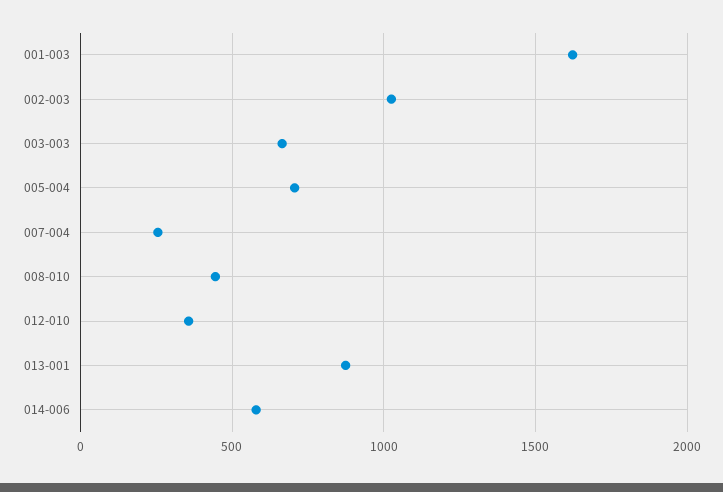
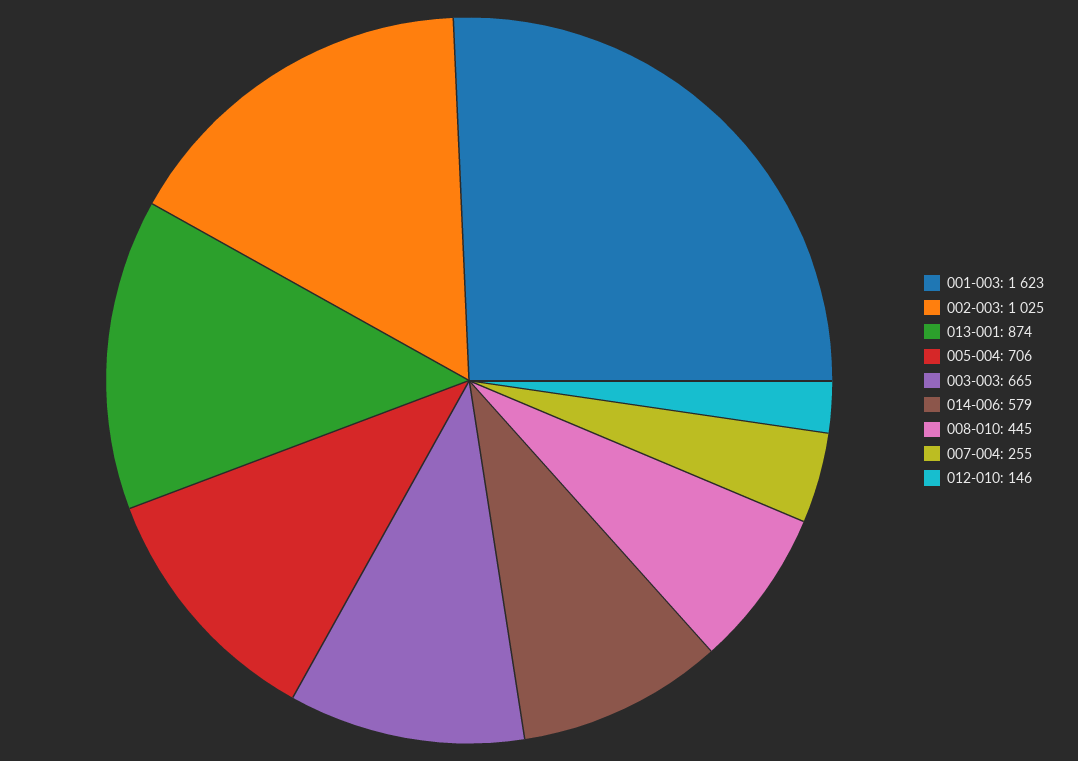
012-010: 350 -> 146

